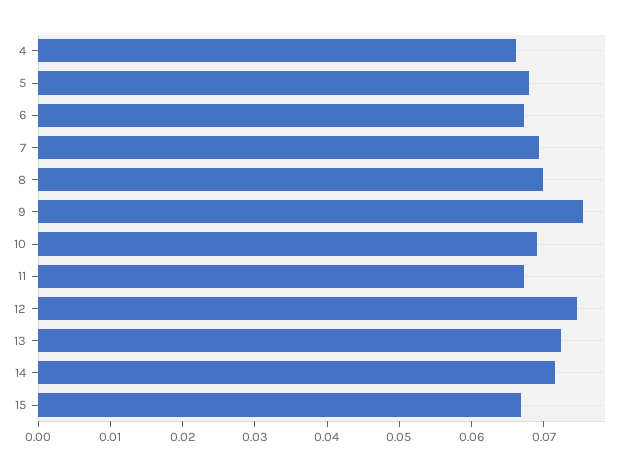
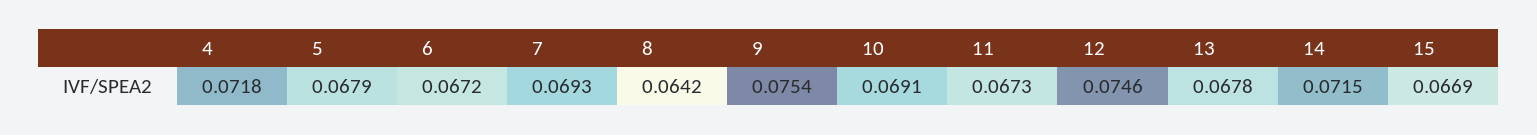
4: 0.066 -> 0.0718
8: 0.07 -> 0.0642
13: 0.072 -> 0.0678

